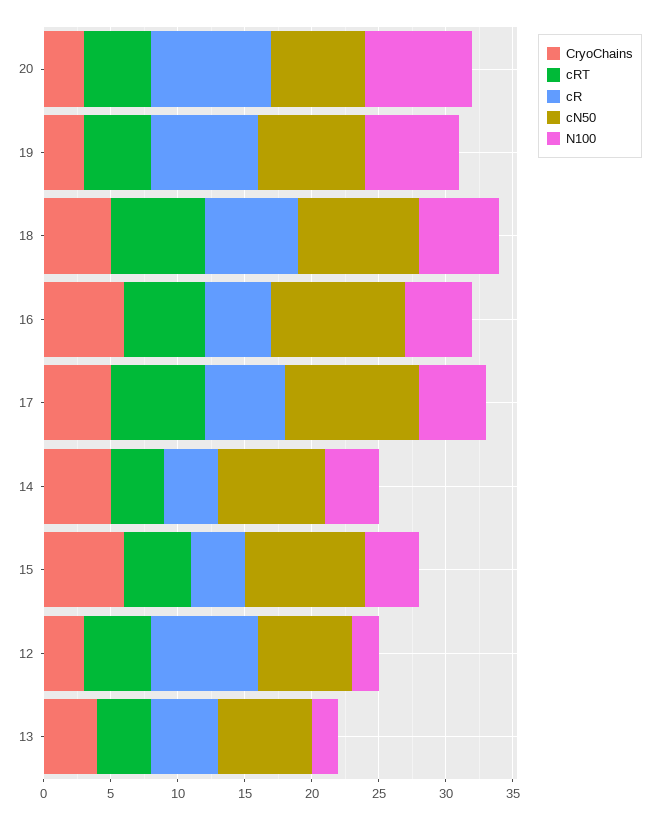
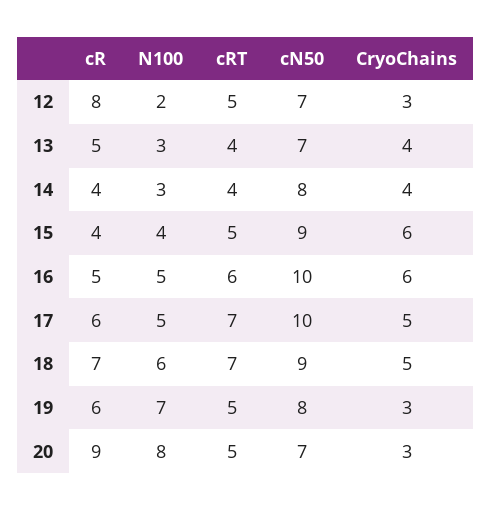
cR, 19: 8 -> 6
CryoChains, 14: 5 -> 4
N100, 14: 4 -> 3
N100, 13: 2 -> 3

